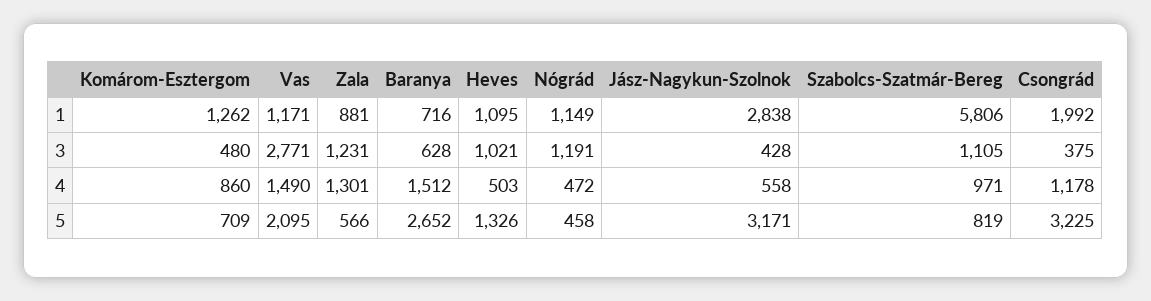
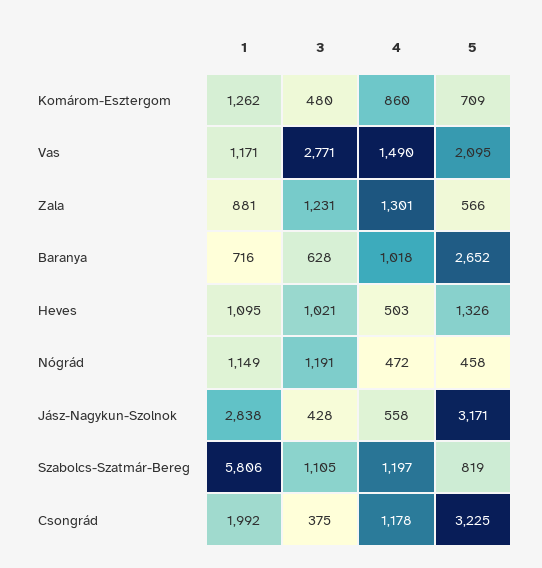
Baranya, 4: 1512 -> 1018
Szabolcs-Szatmár-Bereg, 4: 971 -> 1197

